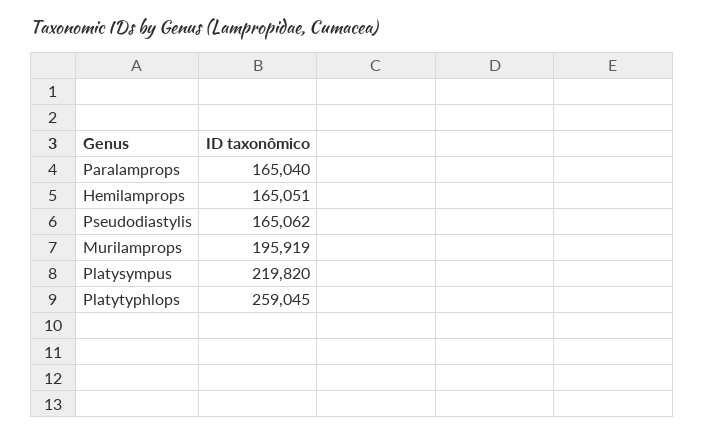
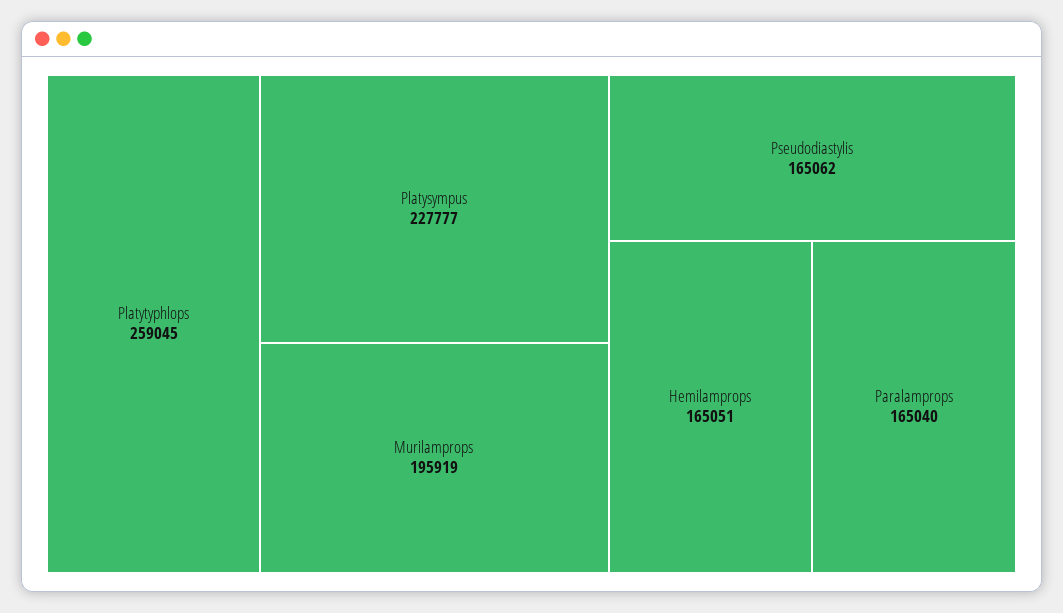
Platysympus: 219820 -> 227777

